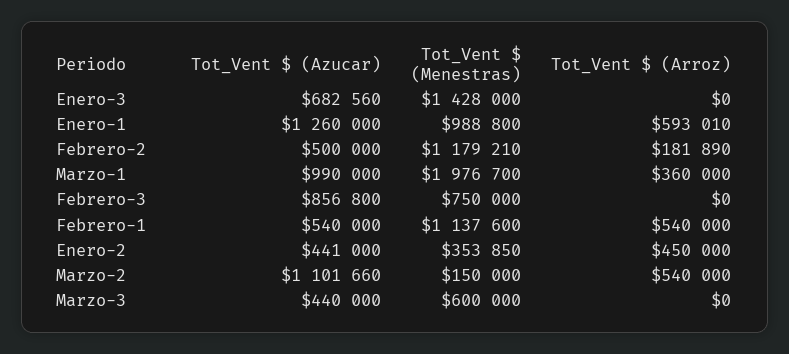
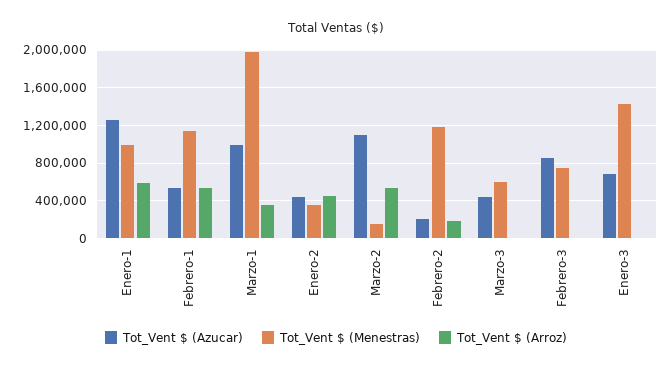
Tot_Vent $ (Azucar), Febrero-2: 500000 -> 200000

